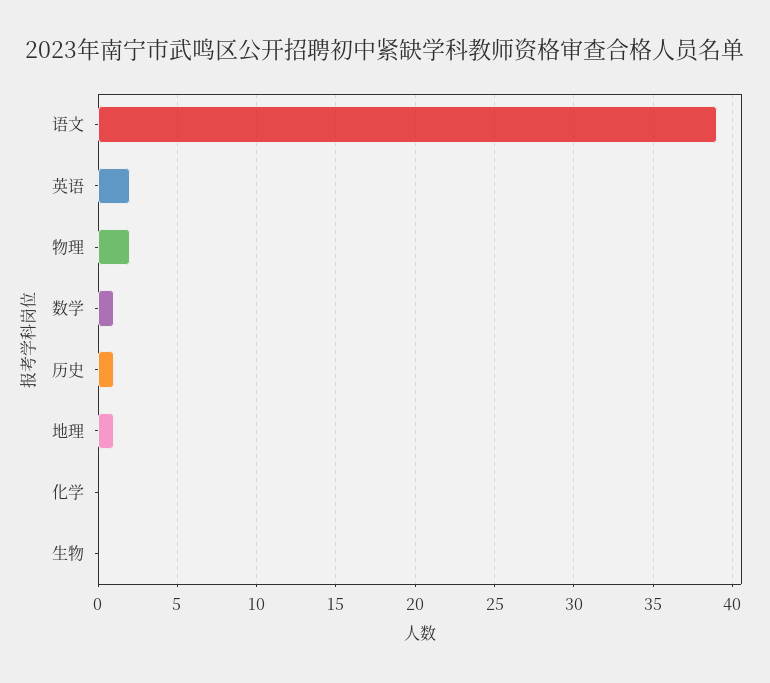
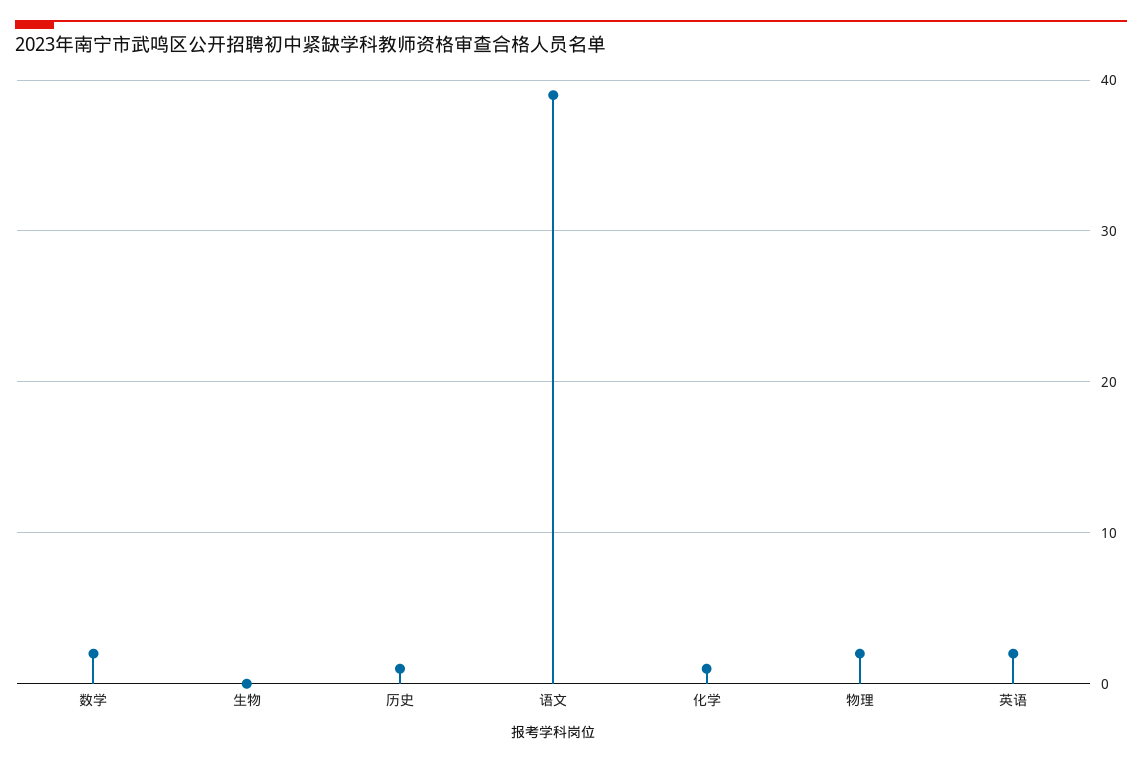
数学: 1 -> 2
地理: 1 -> none
化学: 0 -> 1

